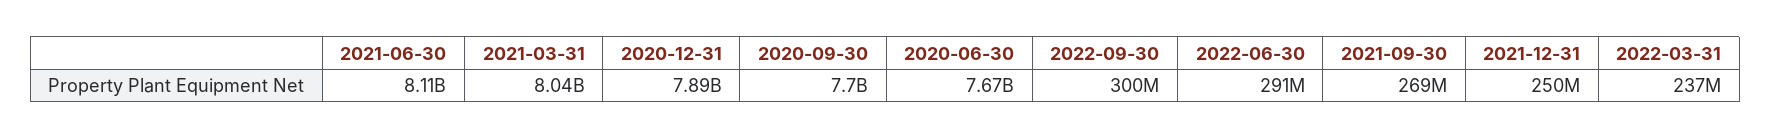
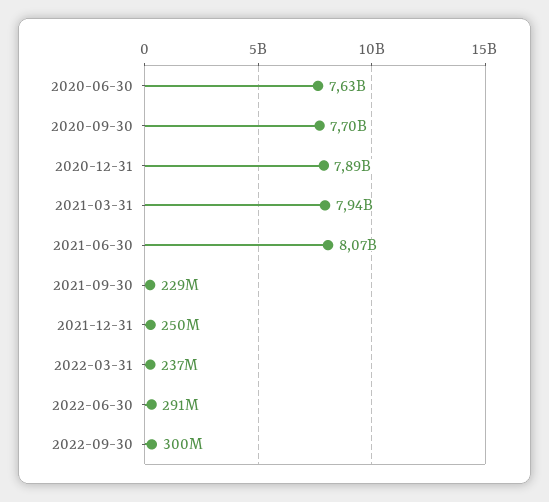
2021-06-30: 8110000000 -> 8070000000
2021-03-31: 8040000000 -> 7940000000
2020-06-30: 7670000000 -> 7630000000
2021-09-30: 269000000 -> 229000000

